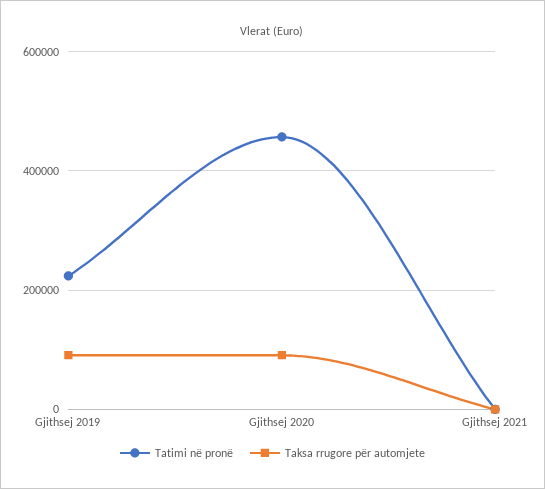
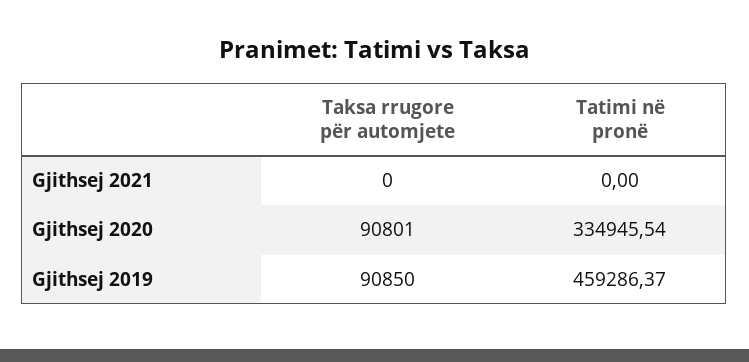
Tatimi në pronë, Gjithsej 2019: 220000 -> 459286.37
Tatimi në pronë, Gjithsej 2020: 460000 -> 334945.54

